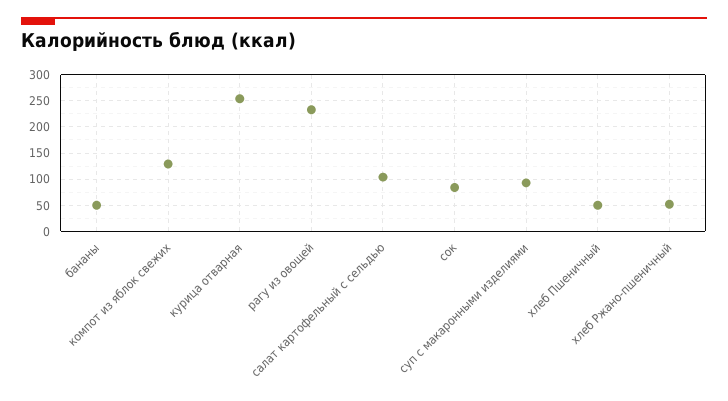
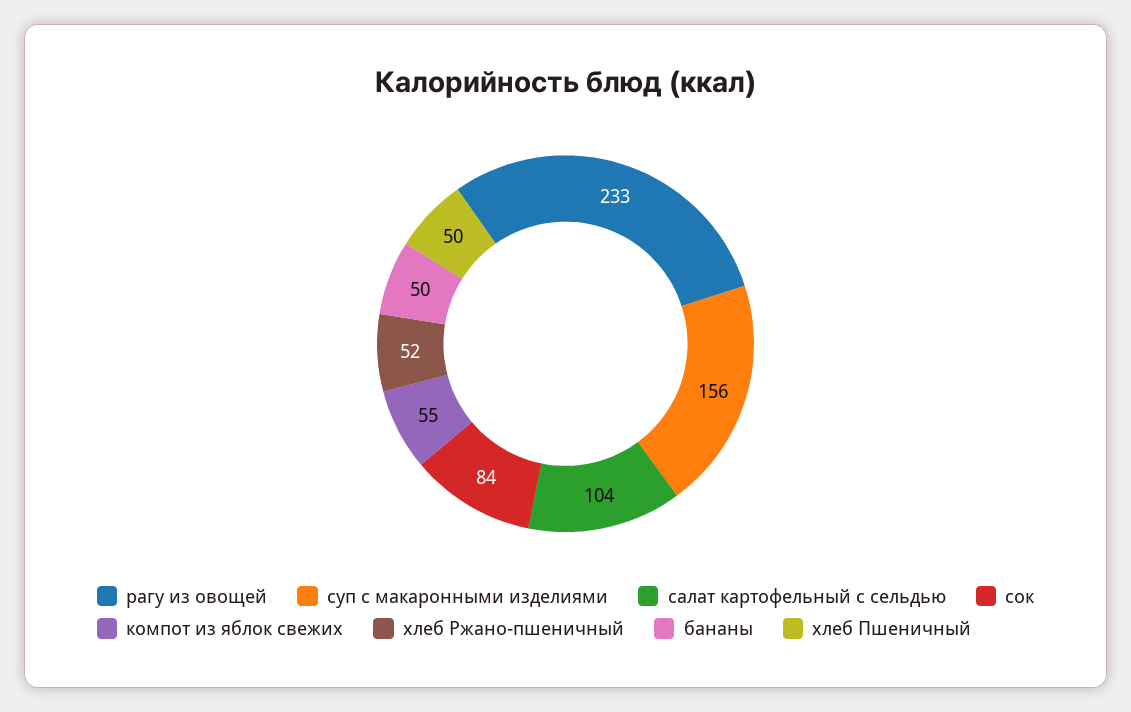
компот из яблок свежих: 125 -> 55
курица отварная: 250 -> none
суп с макаронными изделиями: 100 -> 156

